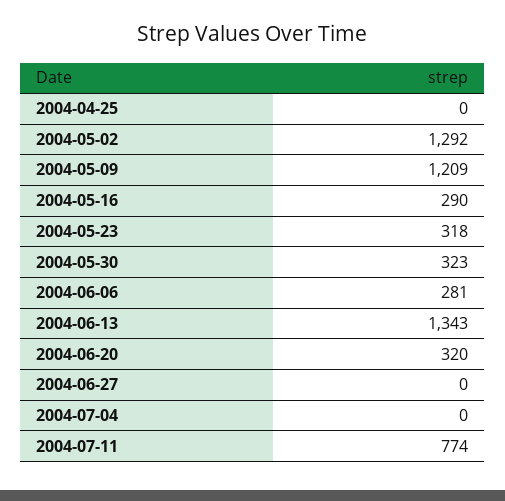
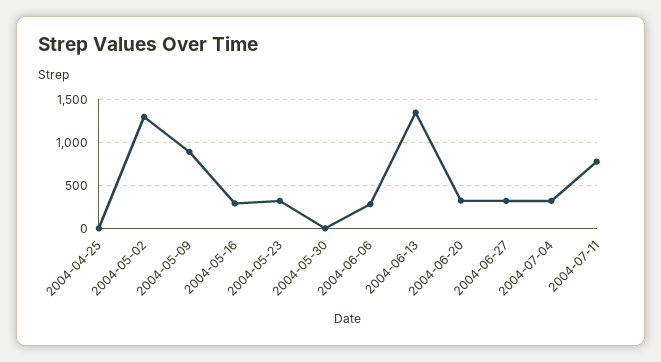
2004-05-09: 1209 -> 900
2004-05-30: 323 -> 0
2004-06-27: 0 -> 300
2004-07-04: 0 -> 300

